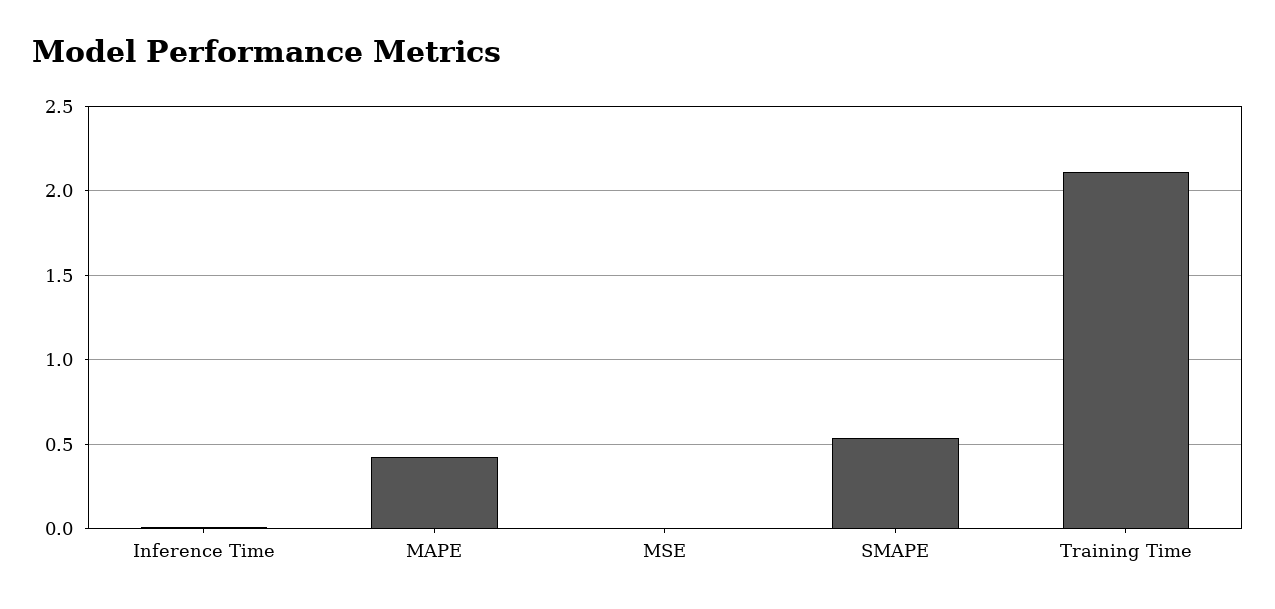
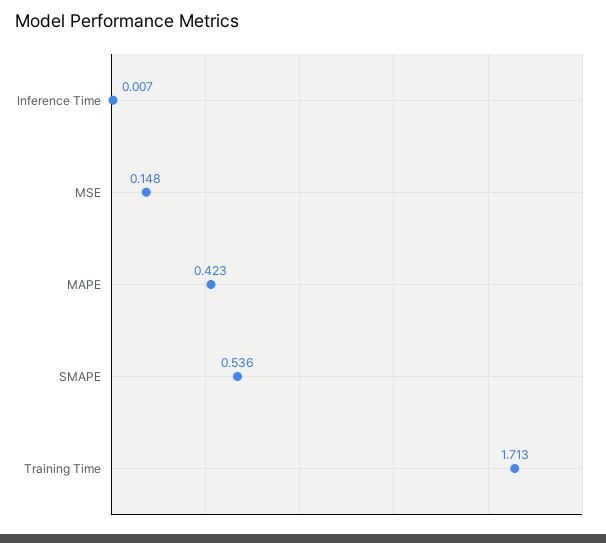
MSE: 0 -> 0.148
Training Time: 2.1 -> 1.713

